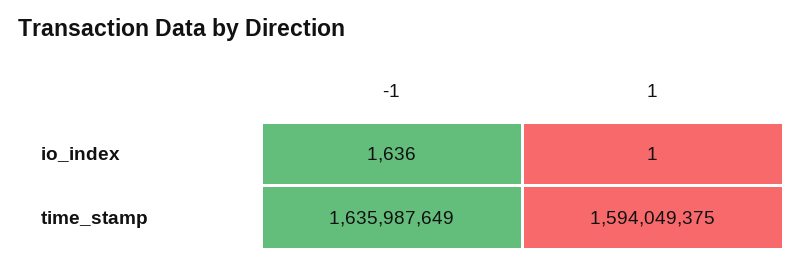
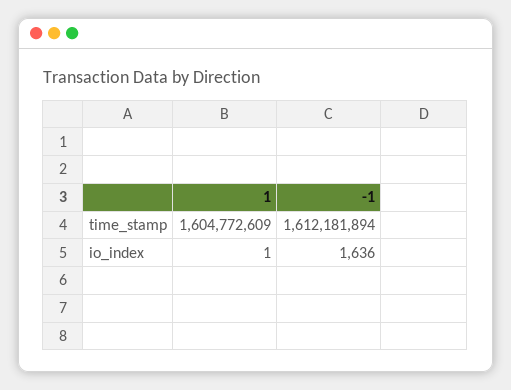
-1, time_stamp: 1635987649 -> 1612181894
1, time_stamp: 1594049375 -> 1604772609

